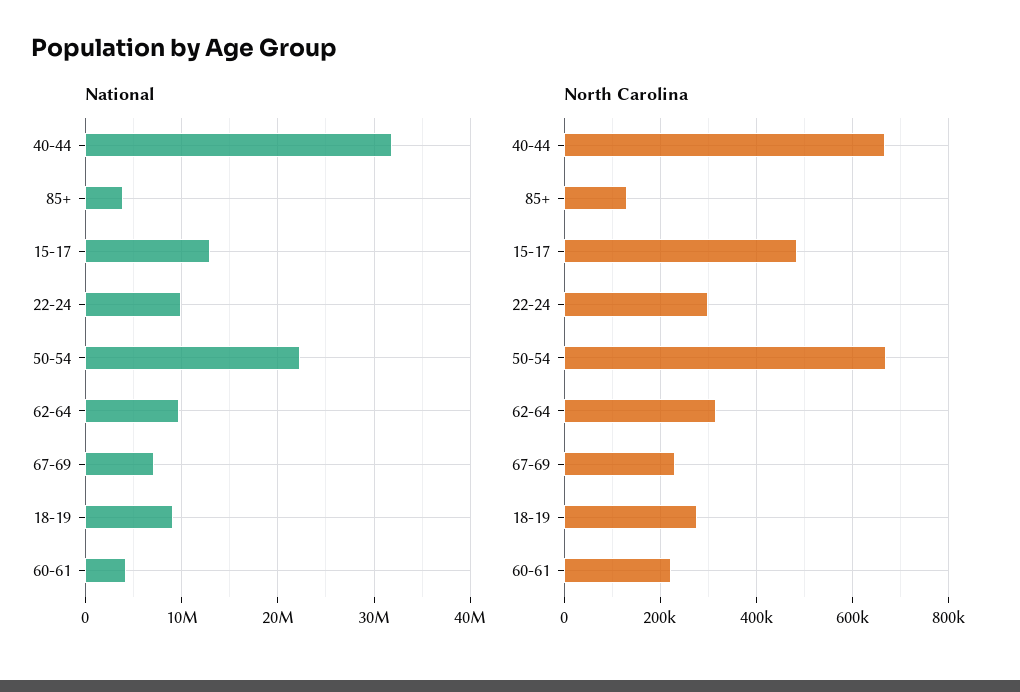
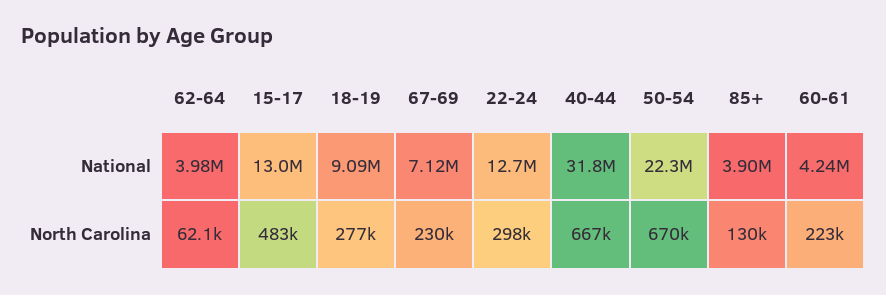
National, 22-24: 10000000 -> 12700000
National, 62-64: 10000000 -> 3980000
North Carolina, 62-64: 320000 -> 62100

